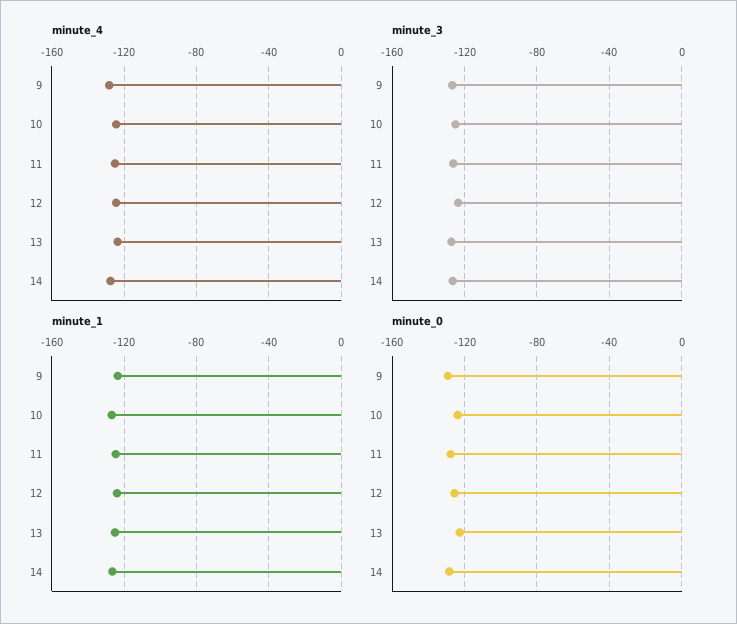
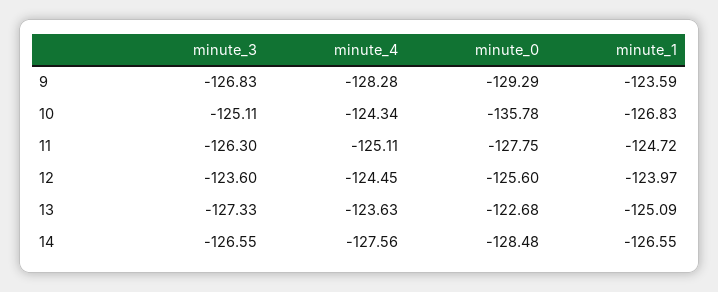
minute_0, 10: -125 -> -135.78

